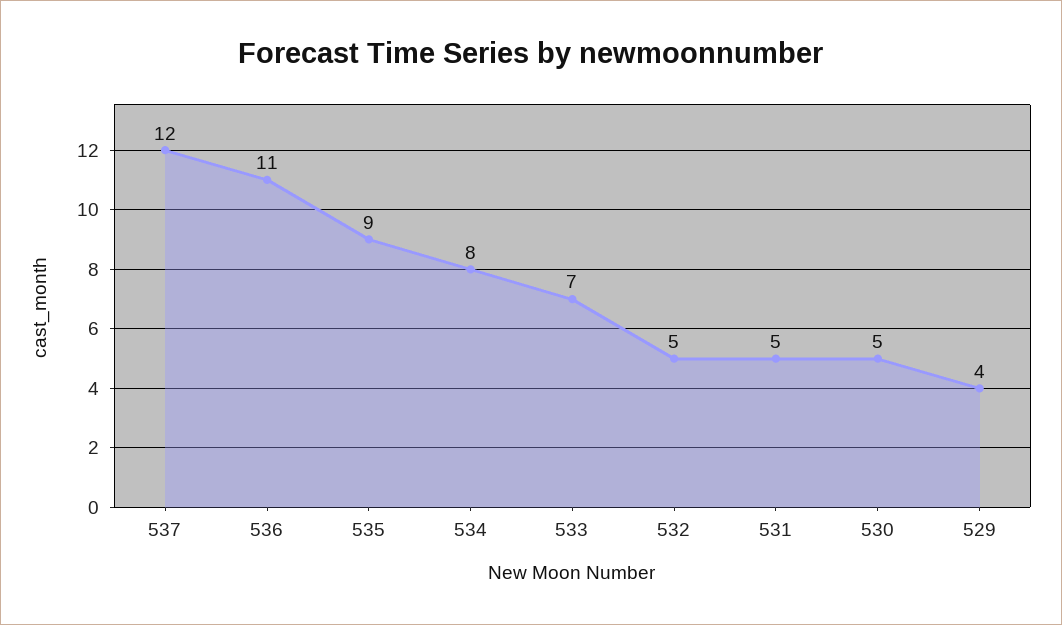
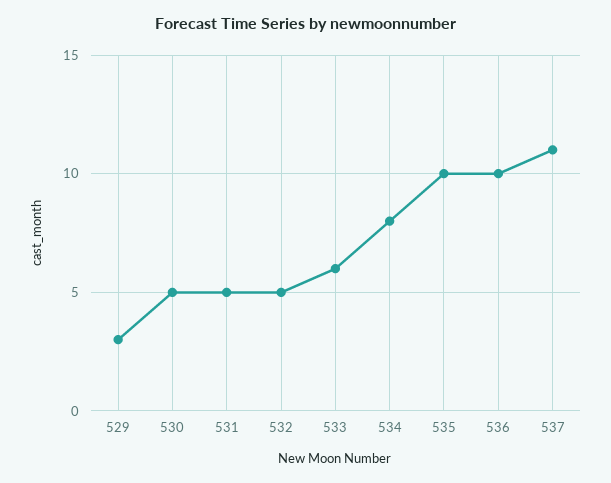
537: 12 -> 11
536: 11 -> 10
535: 9 -> 10
533: 7 -> 6
529: 4 -> 3

